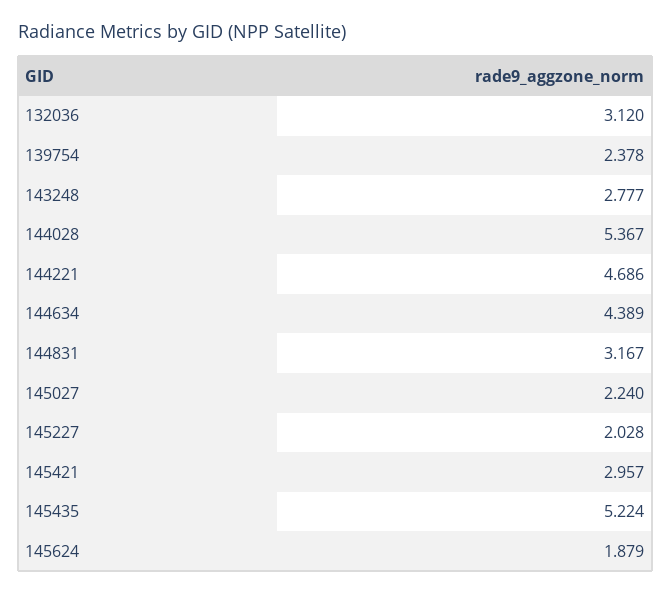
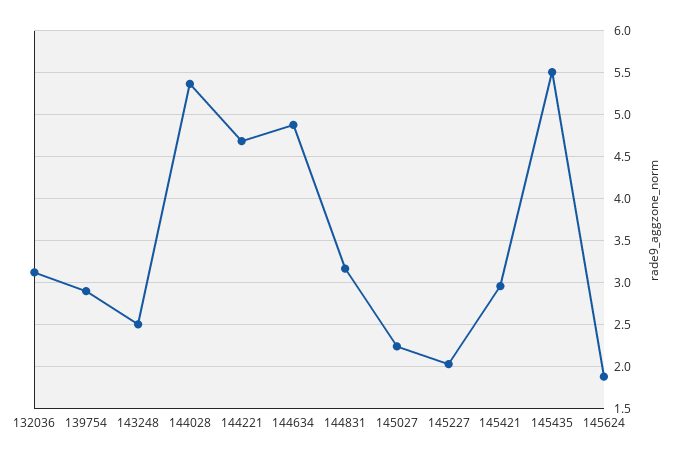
139754: 2.378 -> 2.9
143248: 2.777 -> 2.5
144634: 4.389 -> 4.9
145435: 5.224 -> 5.5

